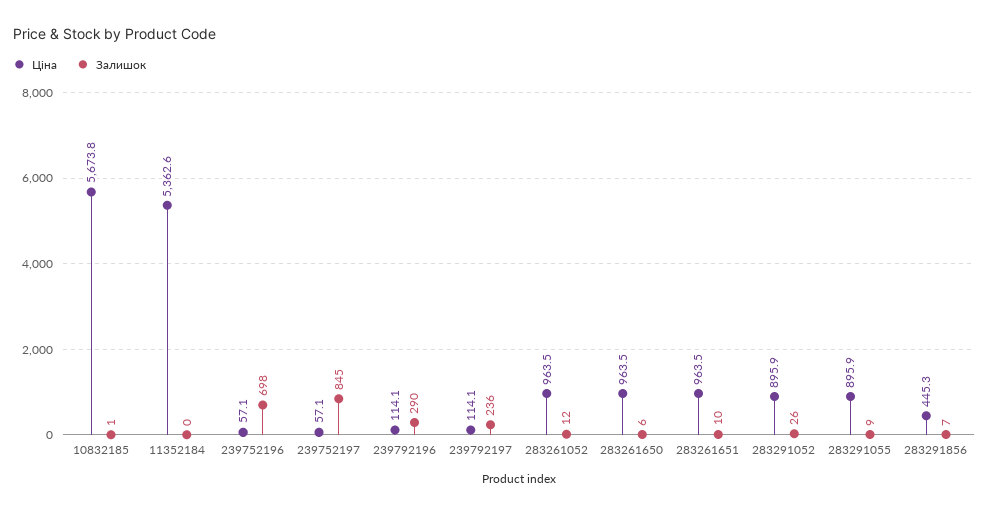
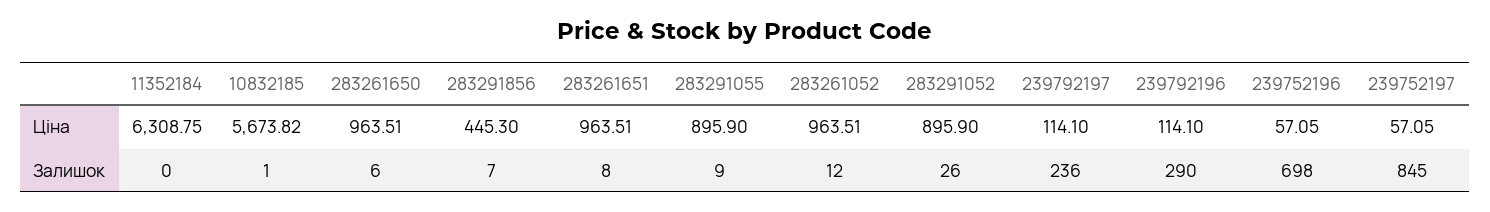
Ціна, 11352184: 5362.6 -> 6308.75
Залишок, 283261651: 10 -> 8

